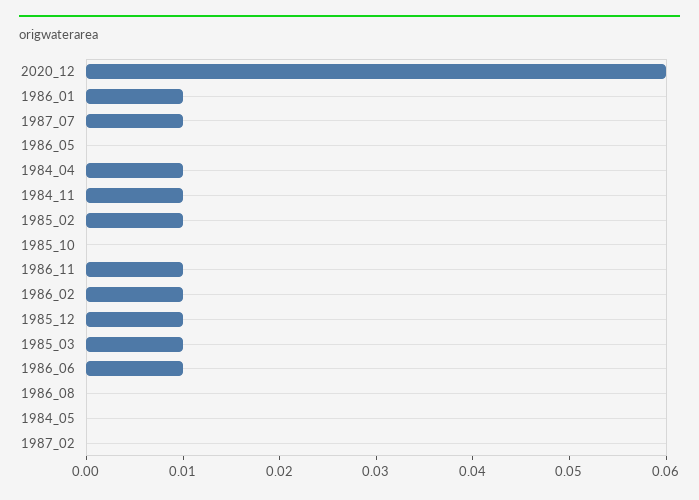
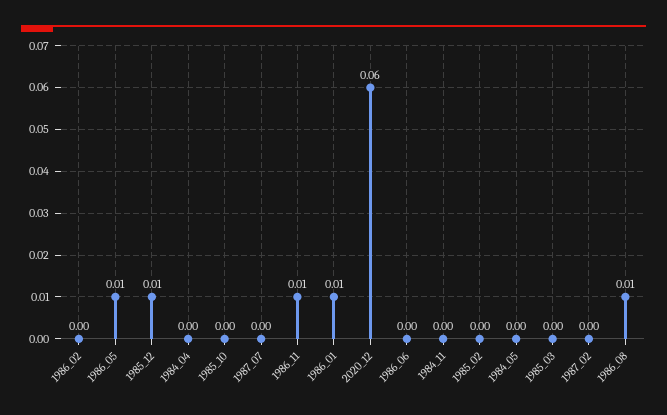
1987_07: 0.01 -> 0
1986_05: 0 -> 0.01
1984_04: 0.01 -> 0
1984_11: 0.01 -> 0
1985_02: 0.01 -> 0
1986_02: 0.01 -> 0
1985_03: 0.01 -> 0
1986_06: 0.01 -> 0
1986_08: 0 -> 0.01

